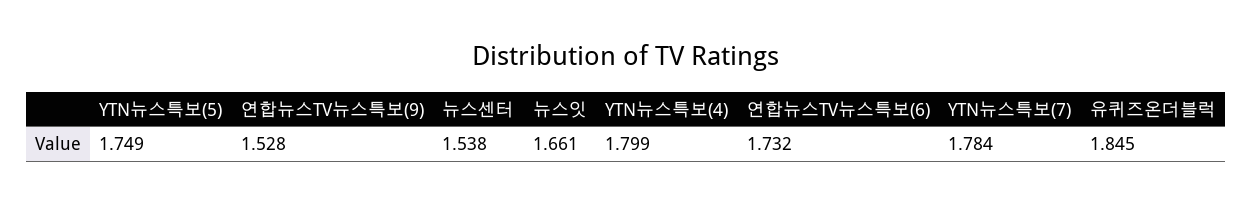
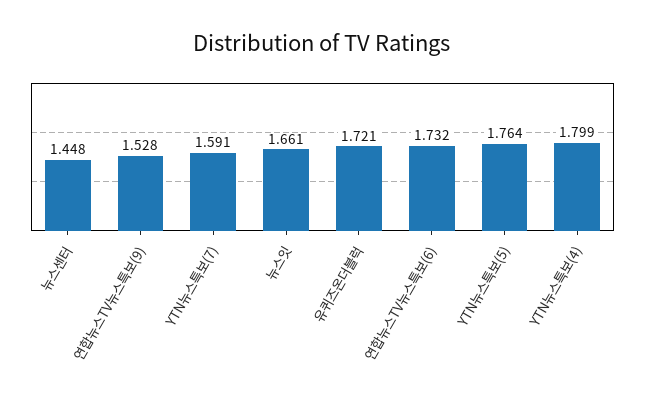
YTN뉴스특보(5): 1.749 -> 1.764
뉴스센터: 1.538 -> 1.448
YTN뉴스특보(7): 1.784 -> 1.591
유퀴즈온더블럭: 1.845 -> 1.721

